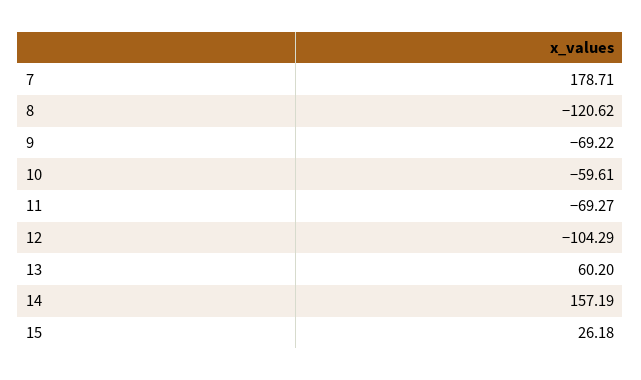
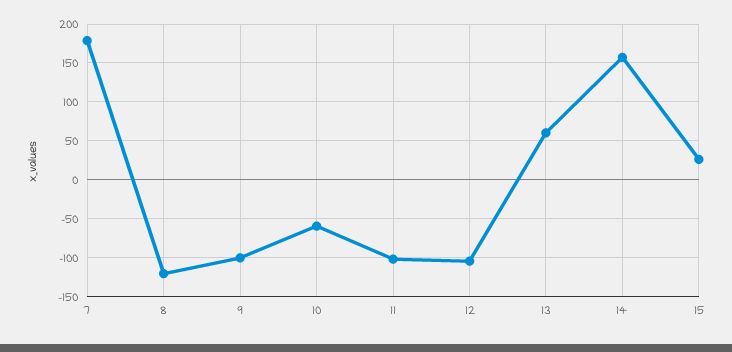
9: -69.22 -> -100
11: -69.27 -> -100

